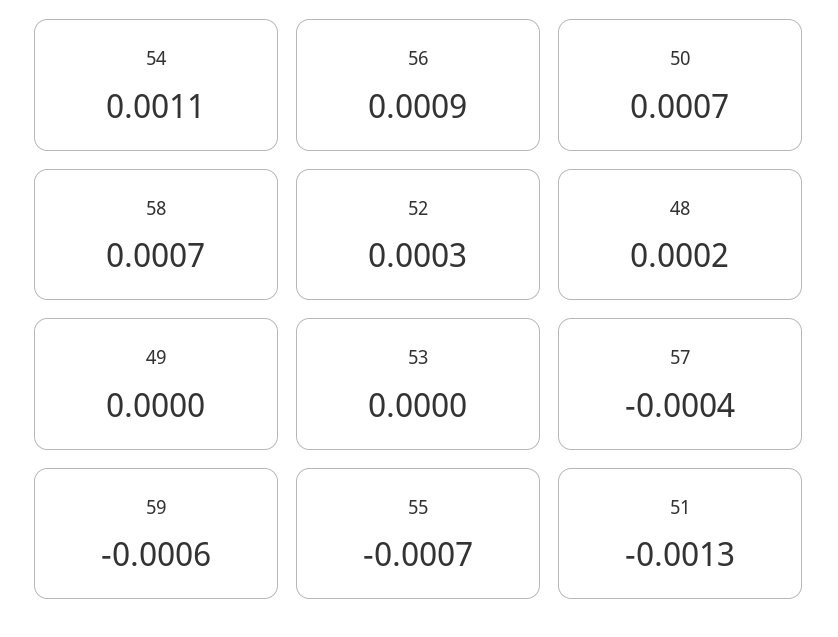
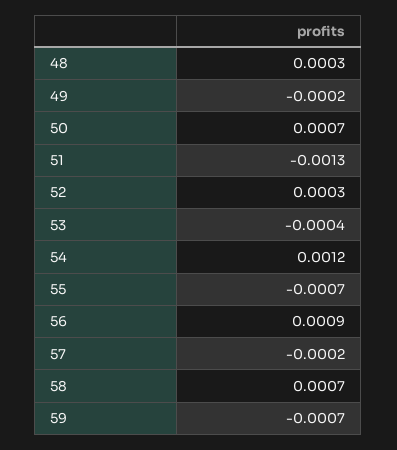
54: 0.0011 -> 0.0012
48: 0.0002 -> 0.0003
49: 0 -> -0.0002
53: 0 -> -0.0004
57: -0.0004 -> -0.0002
59: -0.0006 -> -0.0007

